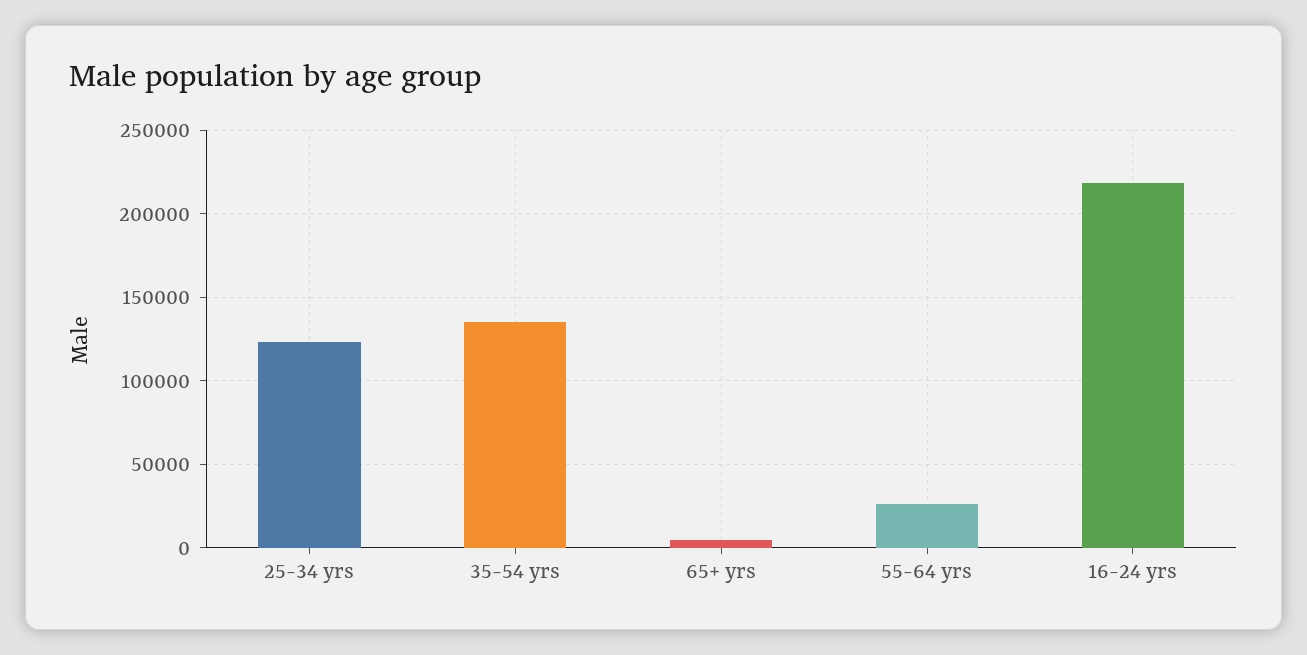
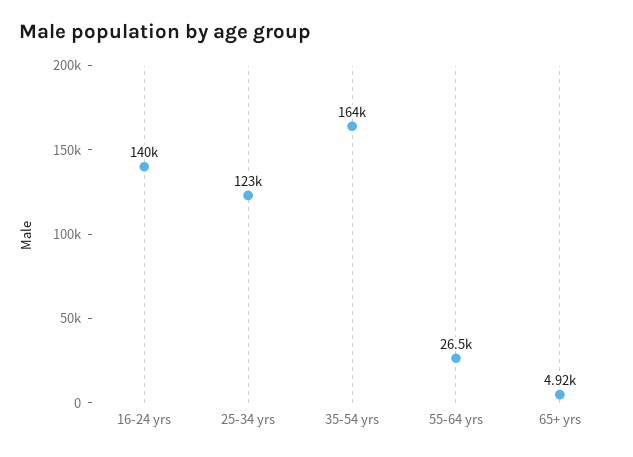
35-54 yrs: 135000 -> 164000
16-24 yrs: 220000 -> 140000

